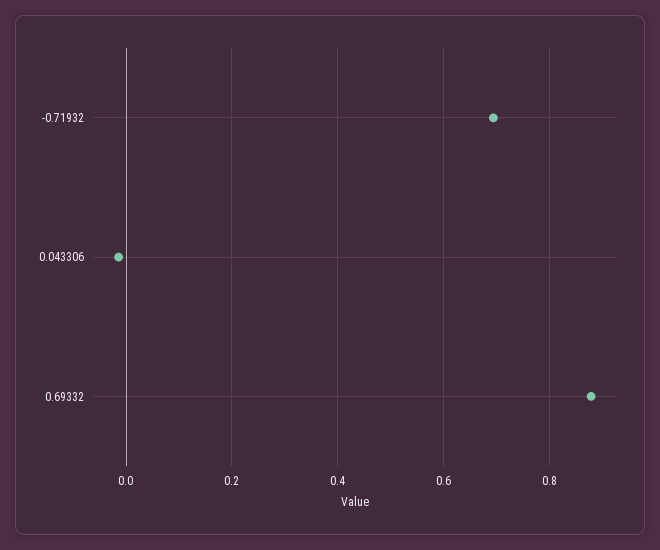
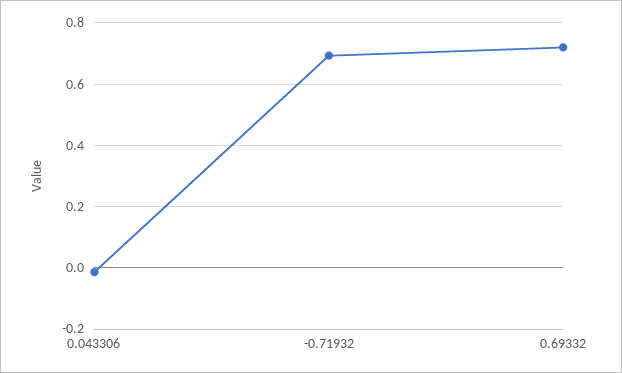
0.69332: 0.88 -> 0.72

